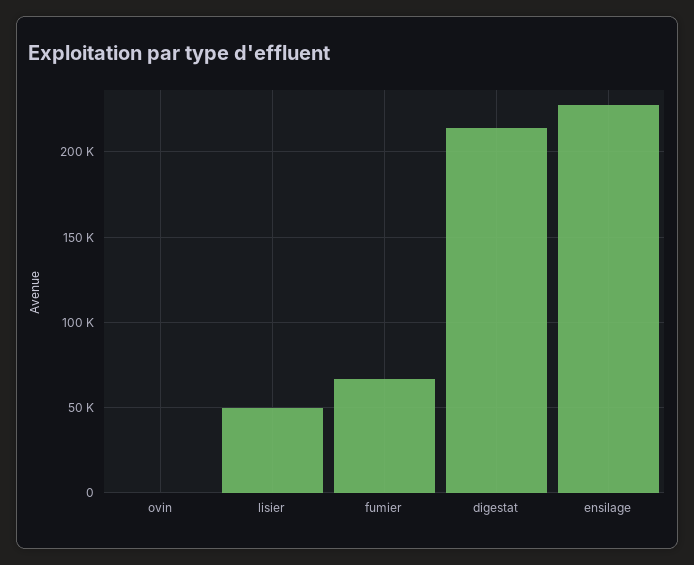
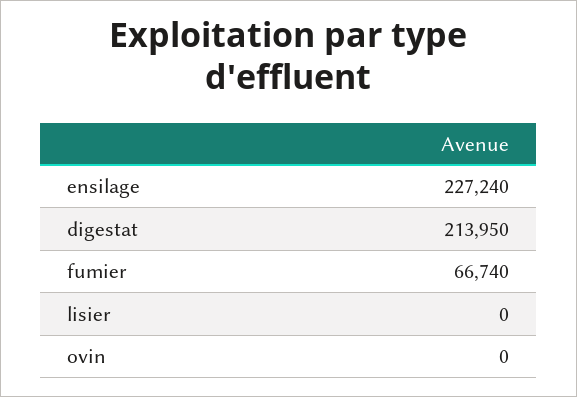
lisier: 50000 -> 0

